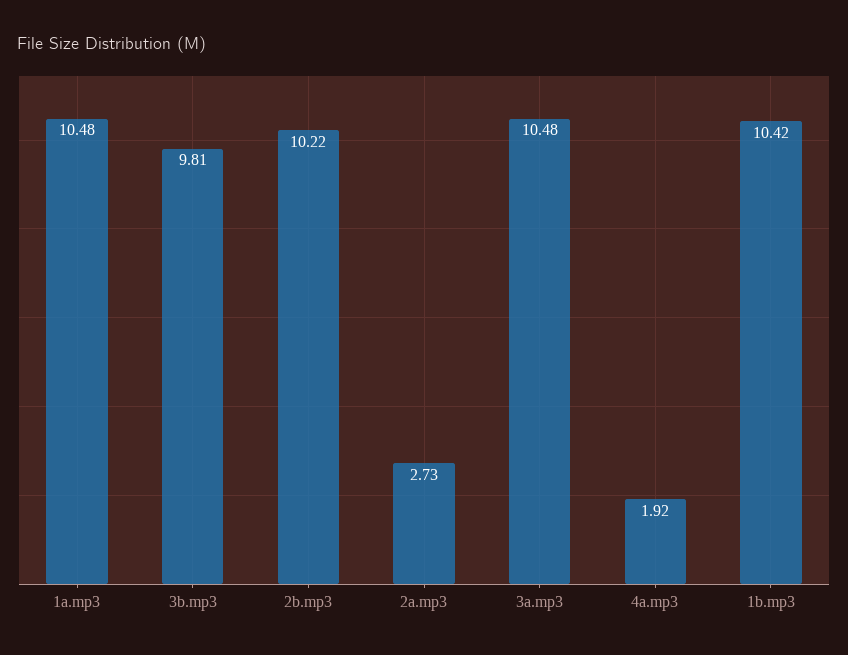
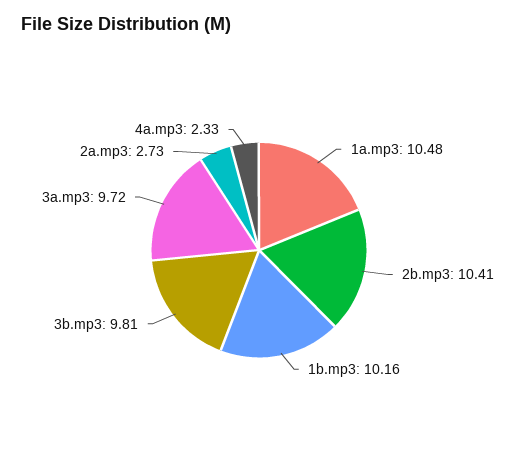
2b.mp3: 10.22 -> 10.41
3a.mp3: 10.48 -> 9.72
4a.mp3: 1.92 -> 2.33
1b.mp3: 10.42 -> 10.16

